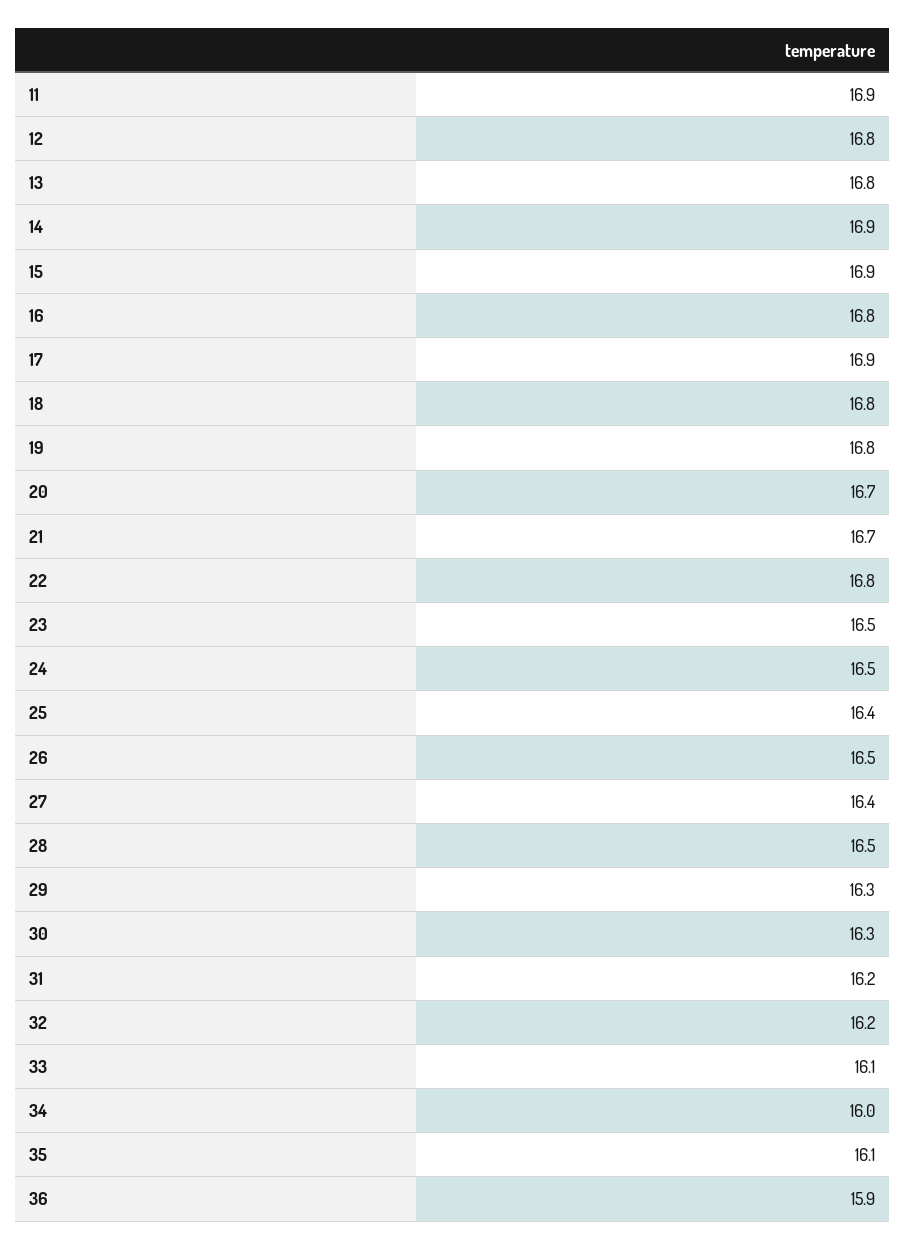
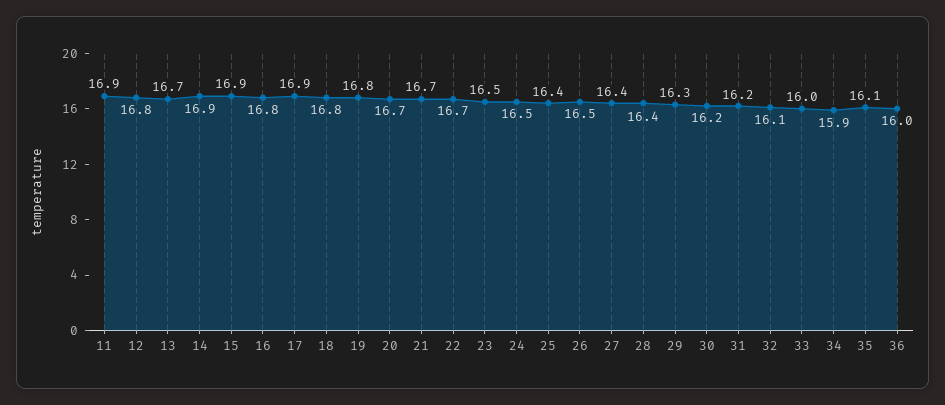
13: 16.8 -> 16.7
22: 16.8 -> 16.7
28: 16.5 -> 16.4
30: 16.3 -> 16.2
32: 16.2 -> 16.1
33: 16.1 -> 16
34: 16 -> 15.9
36: 15.9 -> 16

